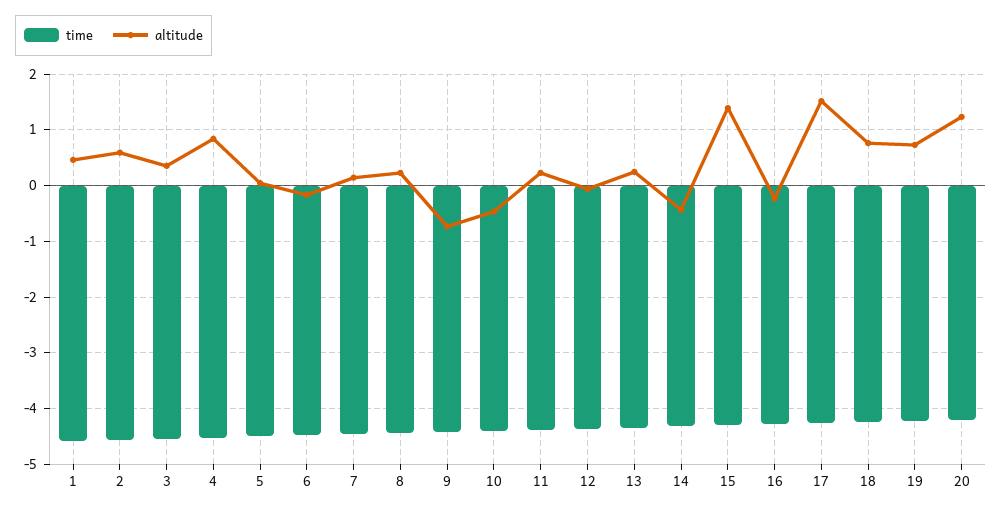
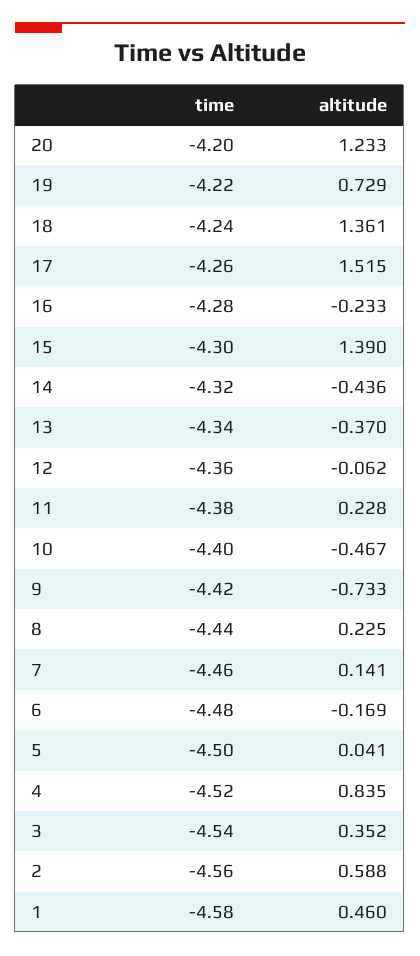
altitude, 13: 0.2 -> -0.37
altitude, 18: 0.8 -> 1.361

